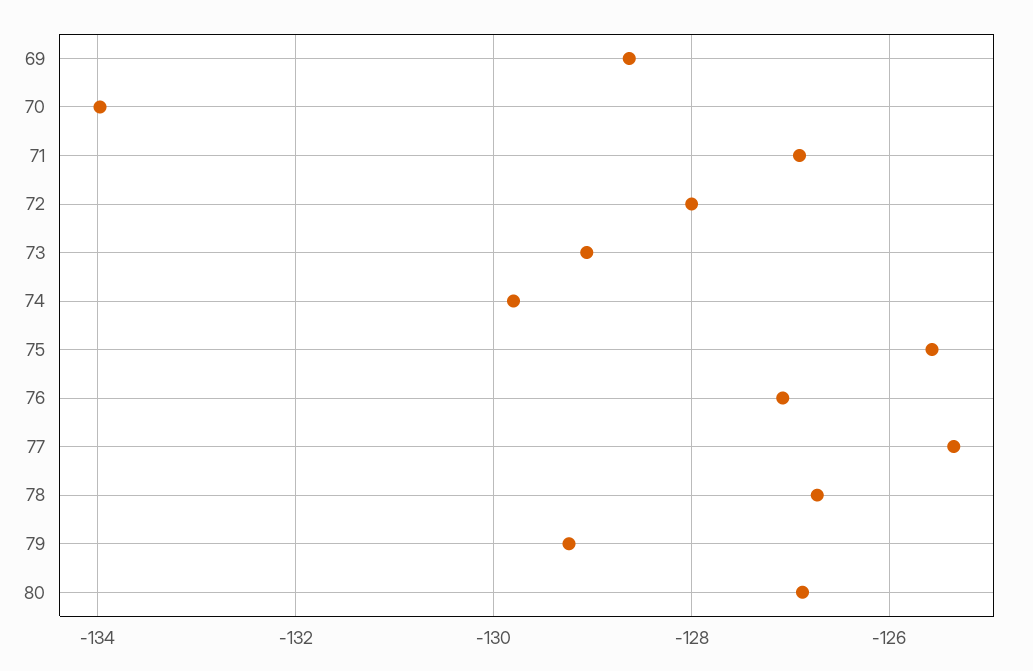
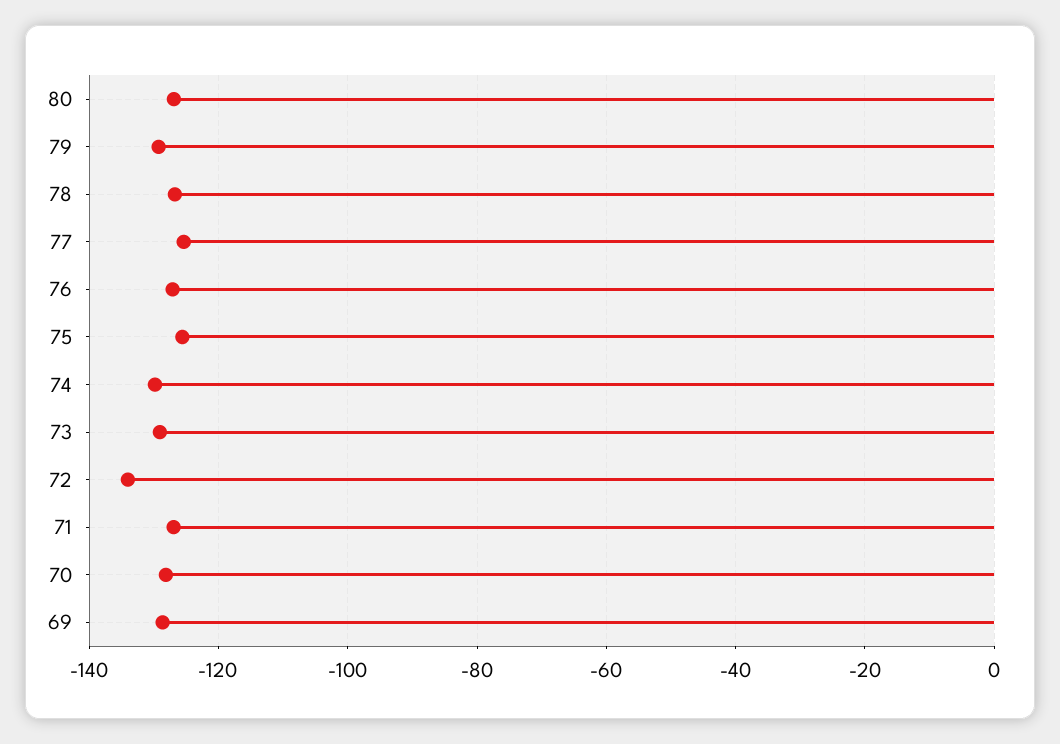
70: -134 -> -128
72: -128 -> -134

